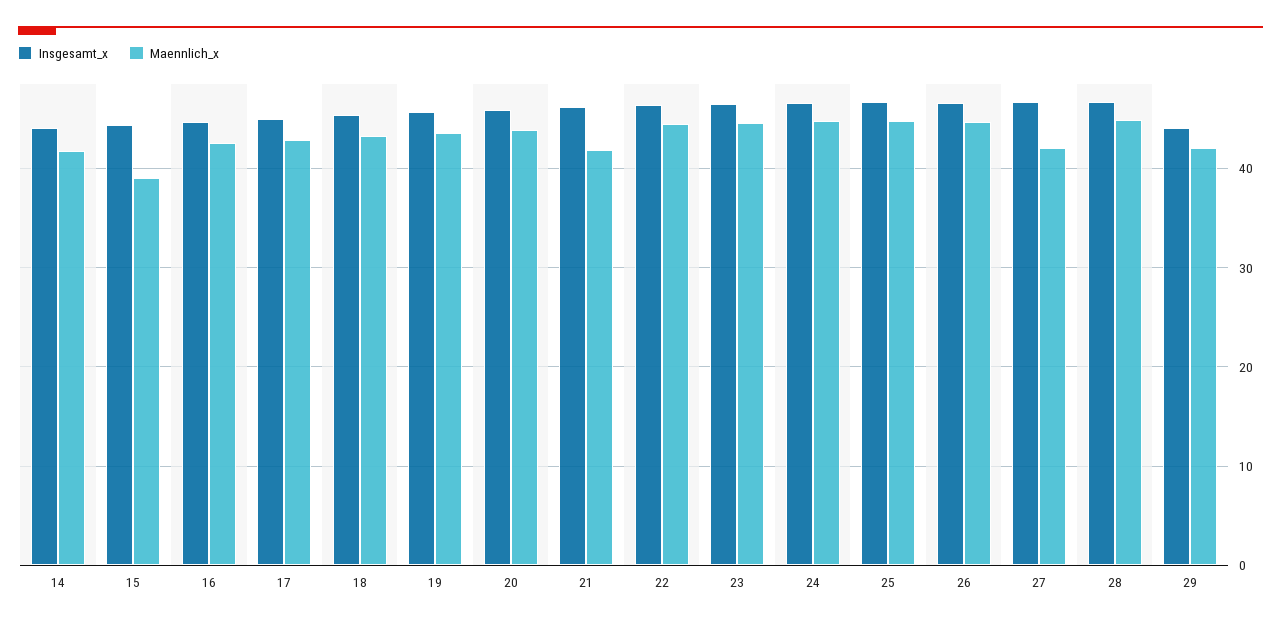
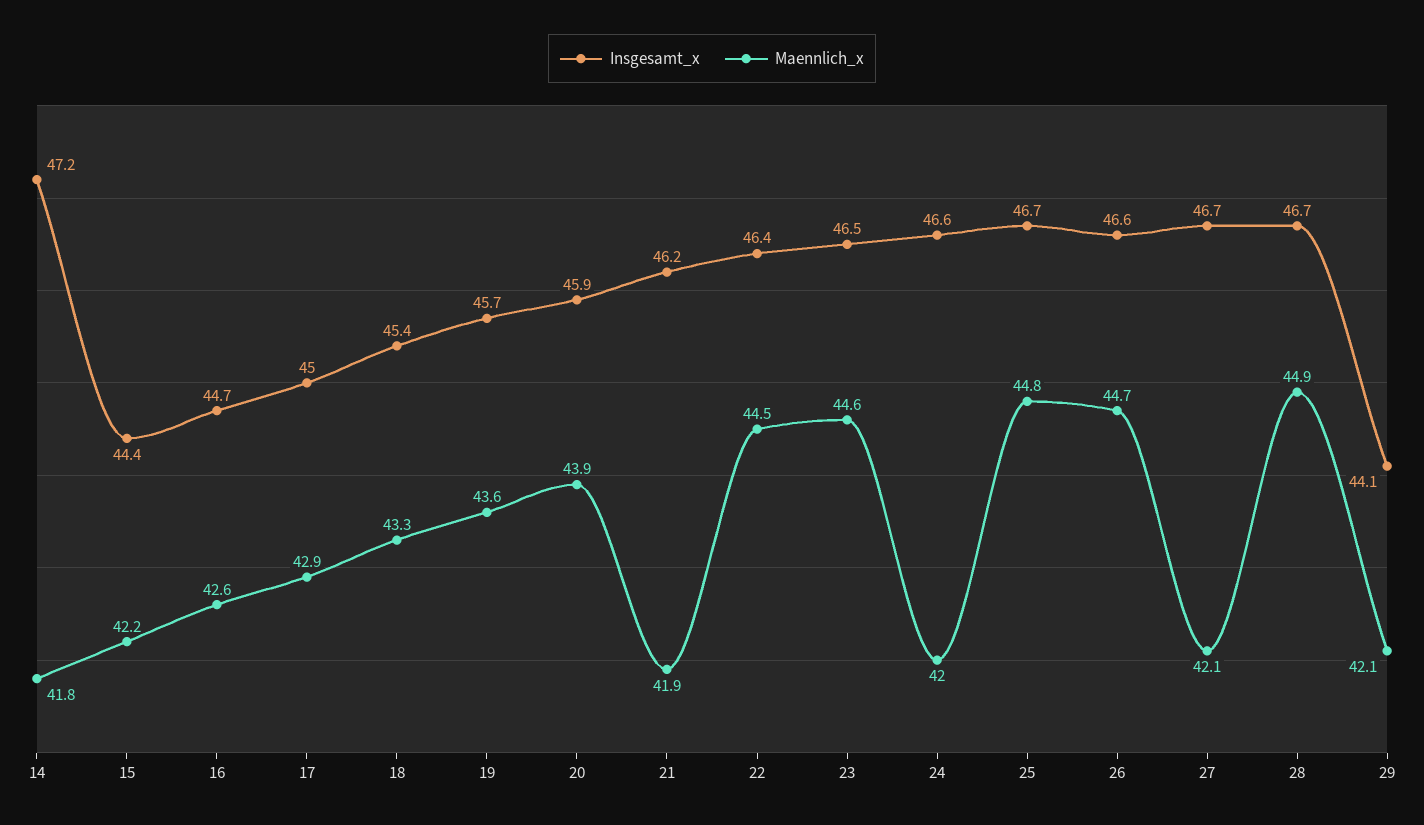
Insgesamt_x, 14: 44 -> 47.2
Maennlich_x, 15: 39 -> 42.2
Maennlich_x, 24: 45 -> 42

